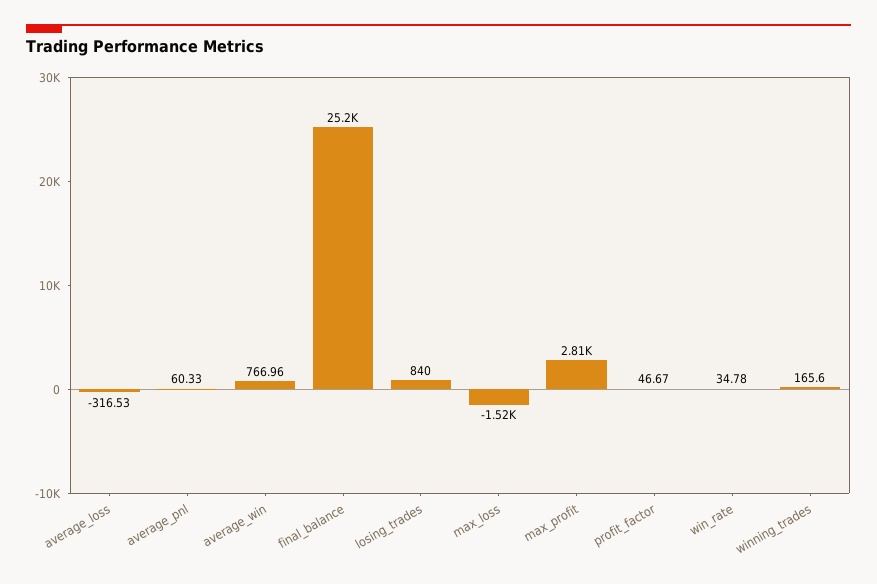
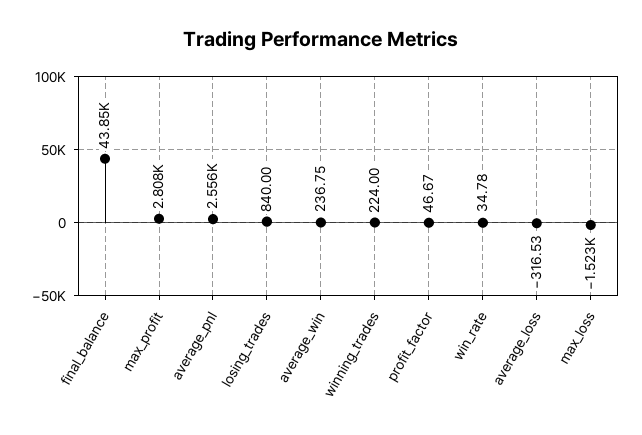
average_pnl: 60.33 -> 2556
average_win: 766.96 -> 236.75
final_balance: 25200 -> 43850
winning_trades: 165.6 -> 224

